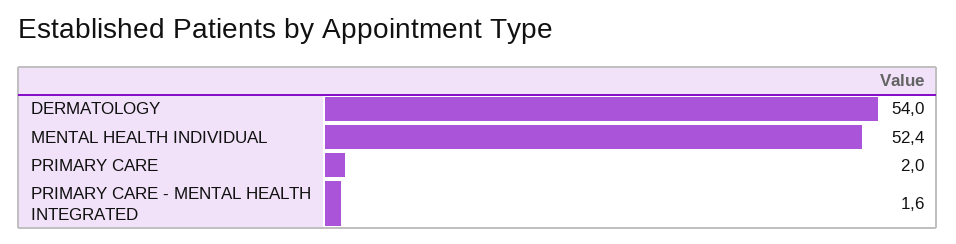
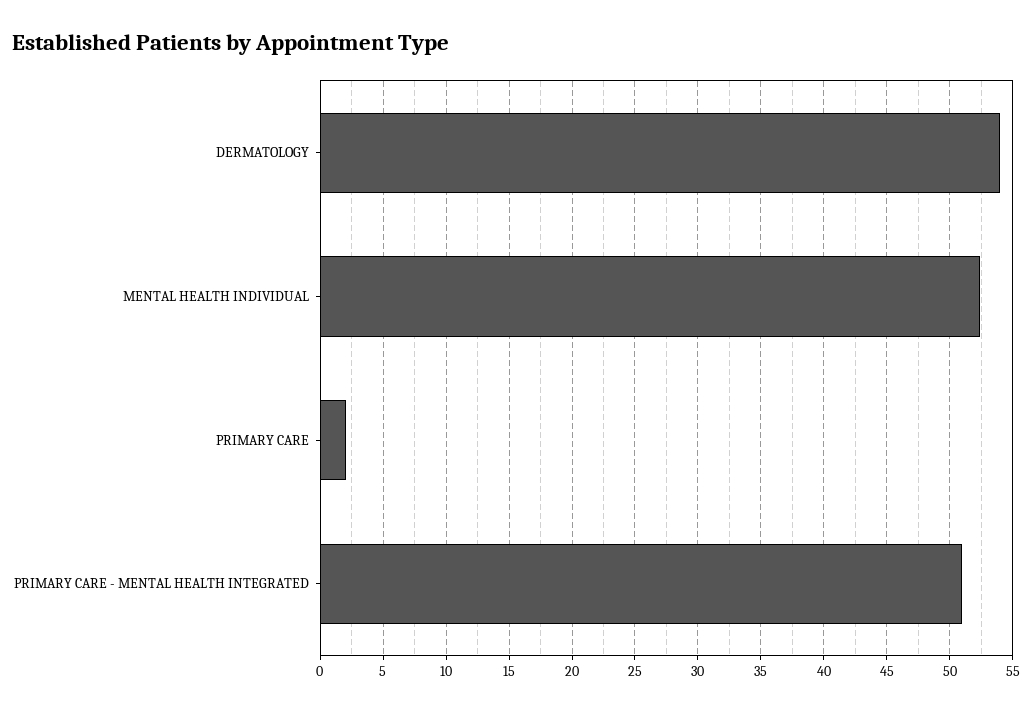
PRIMARY CARE - MENTAL HEALTH INTEGRATED: 1.6 -> 51

